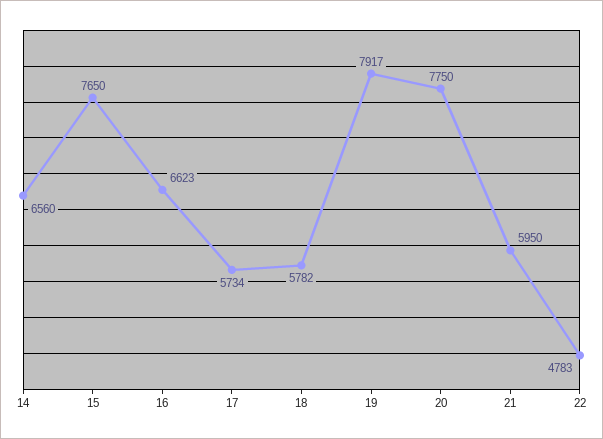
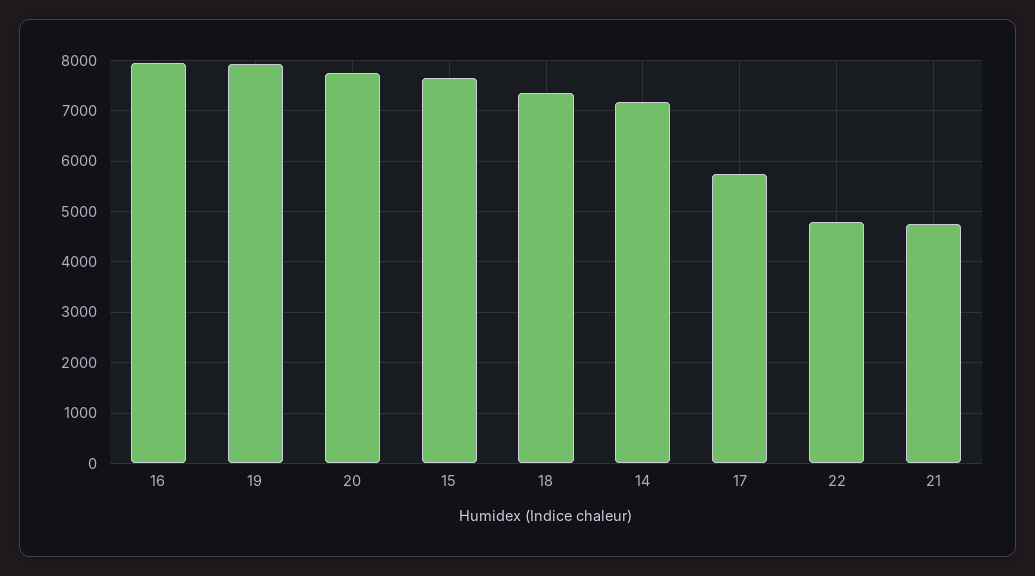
14: 6560 -> 7200
16: 6623 -> 8000
18: 5782 -> 7400
21: 5950 -> 4800

